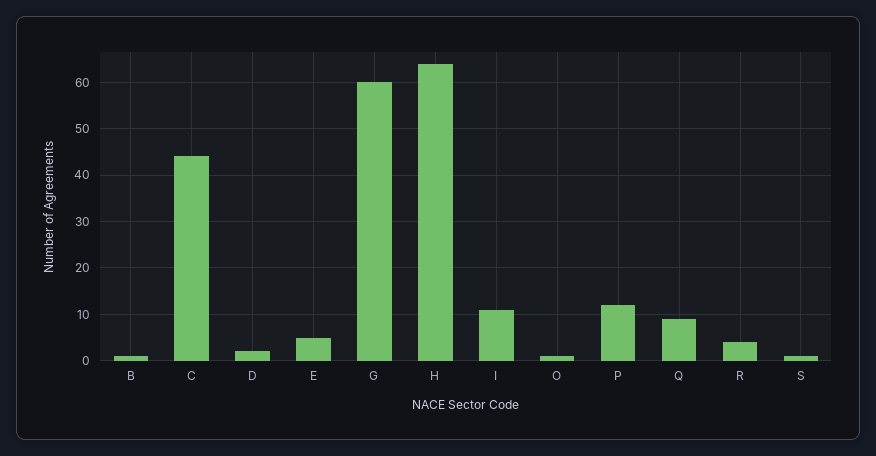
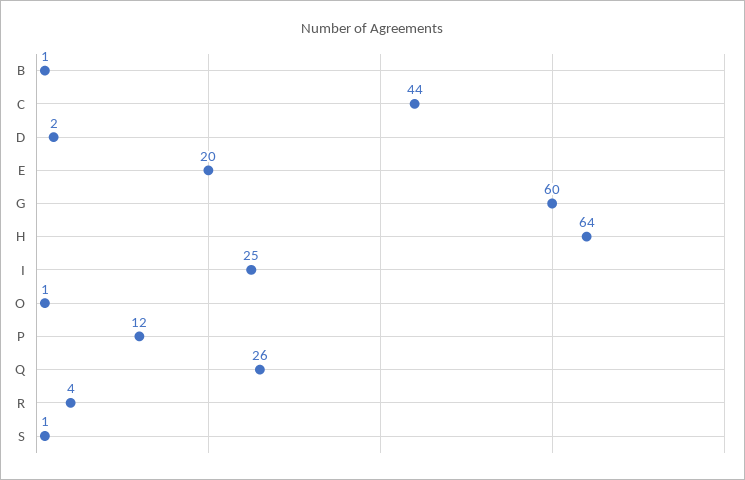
E: 5 -> 20
I: 10 -> 25
Q: 10 -> 26

